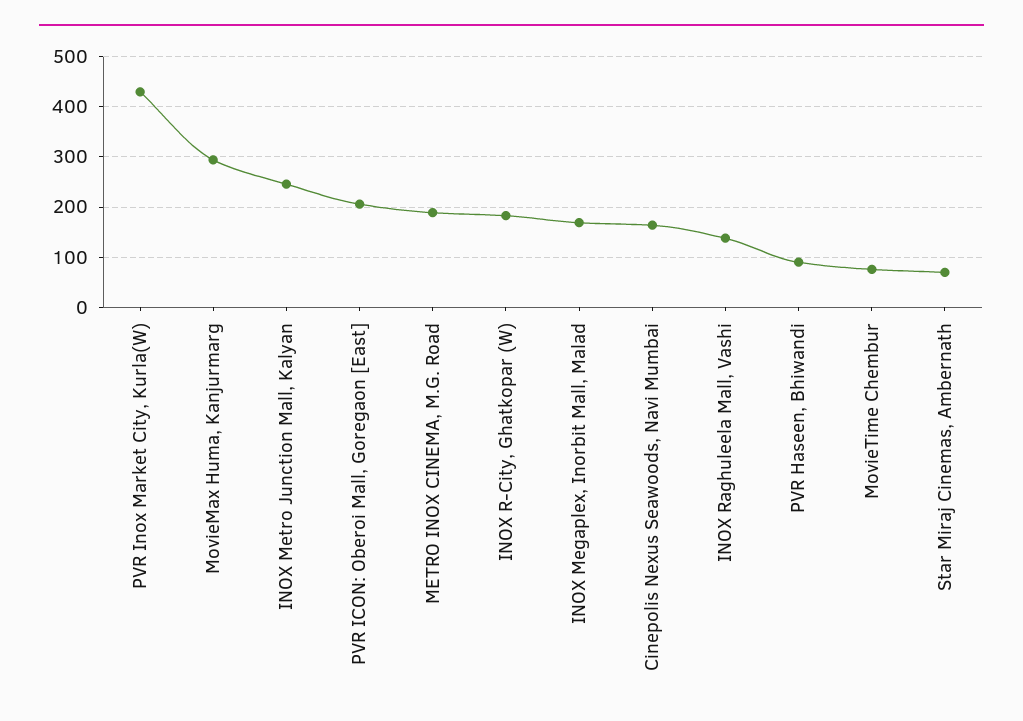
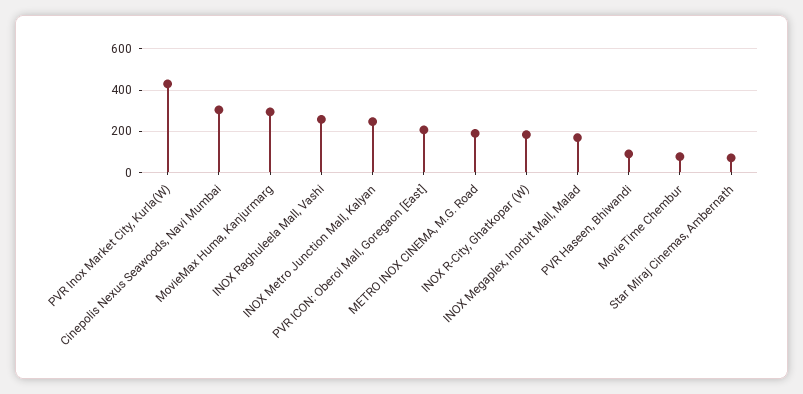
Cinepolis Nexus Seawoods, Navi Mumbai: 160 -> 300
INOX Raghuleela Mall, Vashi: 140 -> 250

